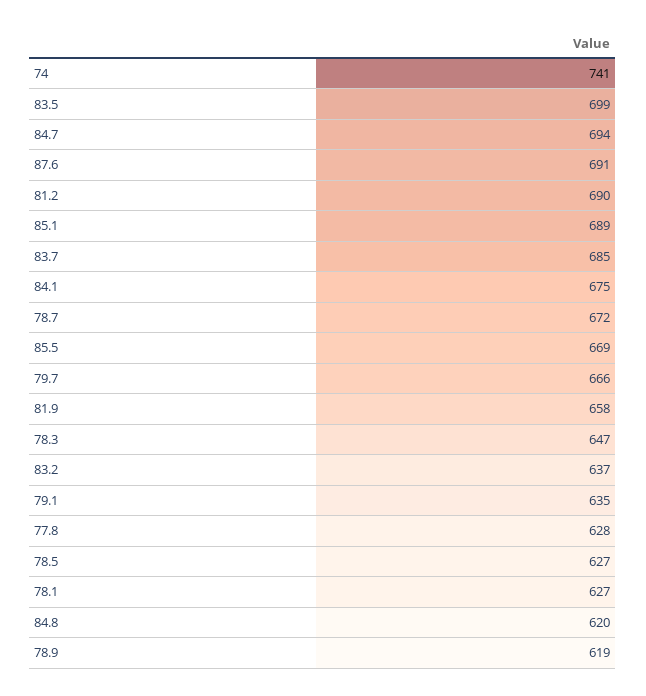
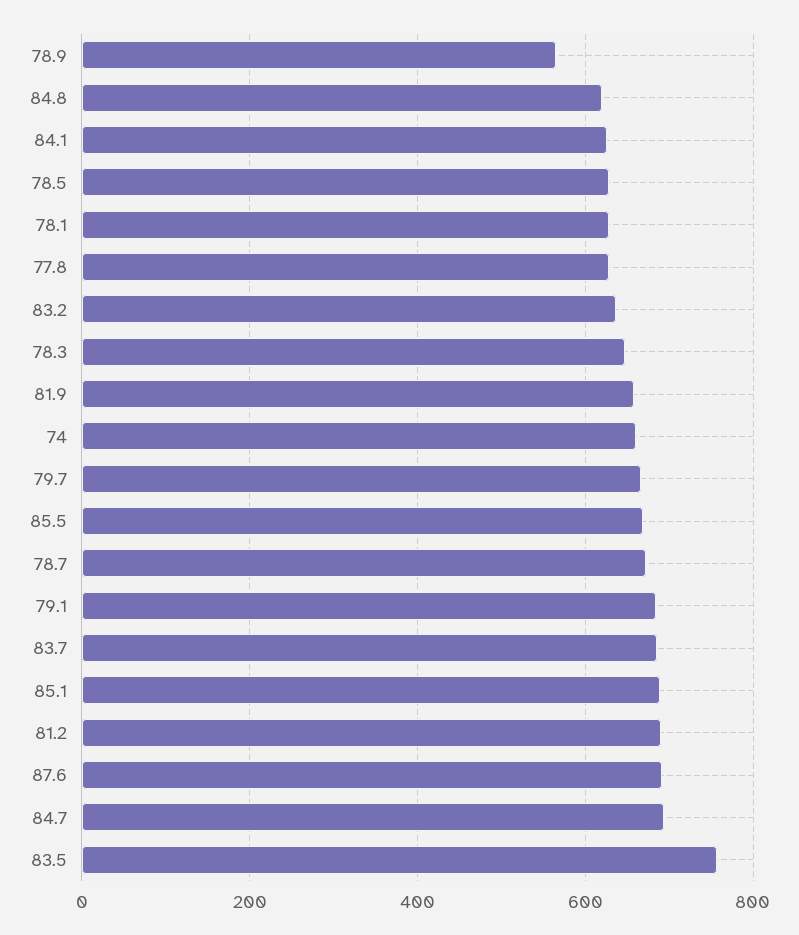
74: 741 -> 660
83.5: 699 -> 760
84.1: 675 -> 620
79.1: 635 -> 680
78.9: 619 -> 560

